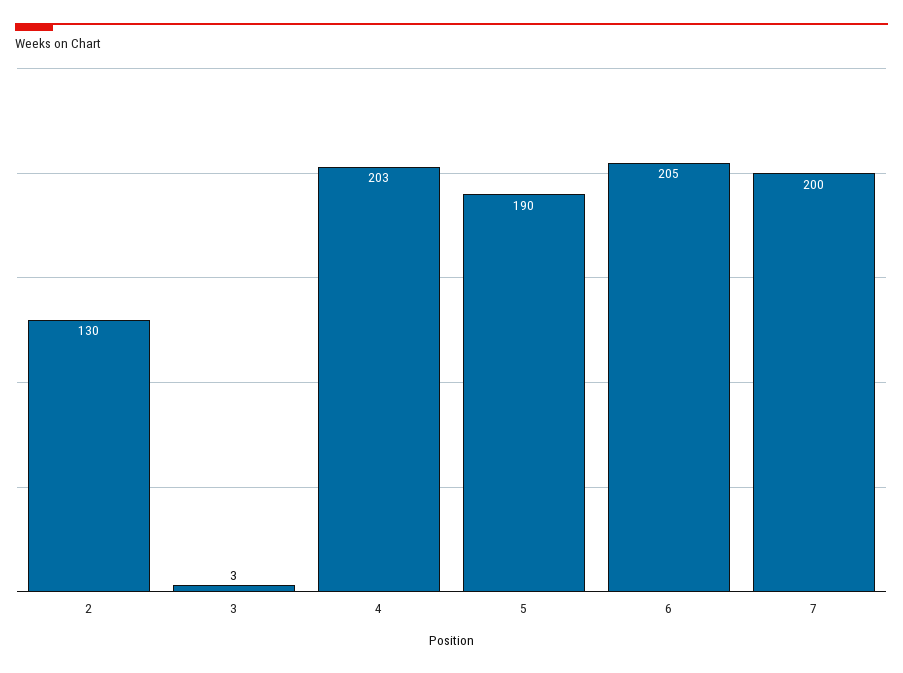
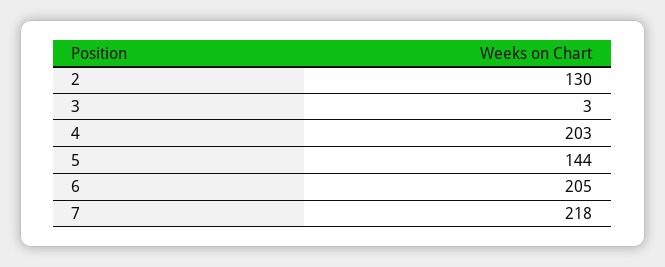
5: 190 -> 144
7: 200 -> 218

